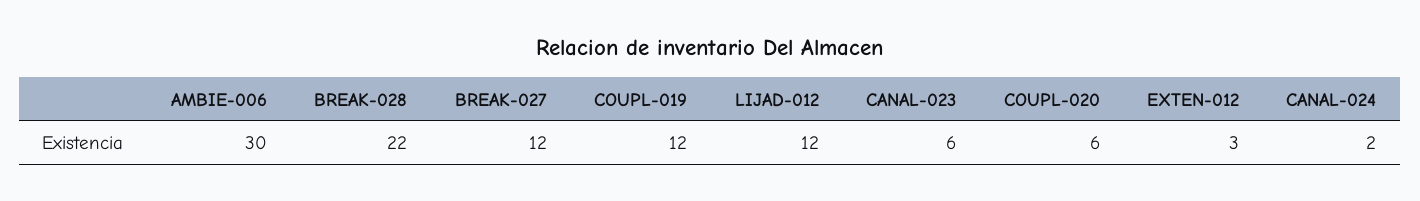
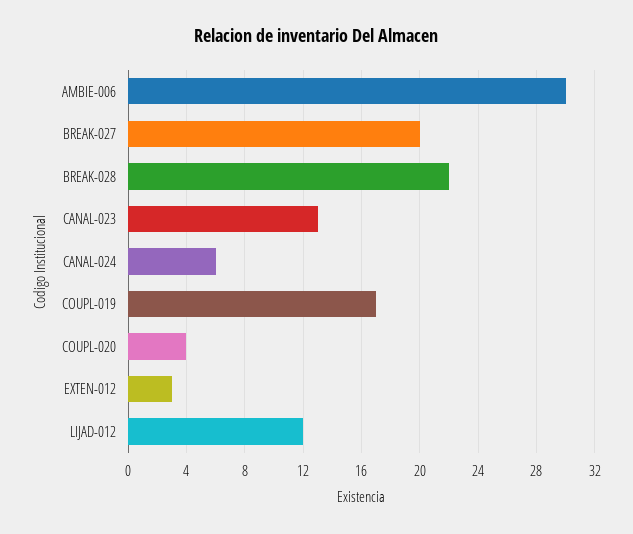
BREAK-027: 12 -> 20
COUPL-019: 12 -> 17
CANAL-023: 6 -> 13
COUPL-020: 6 -> 4
CANAL-024: 2 -> 6

